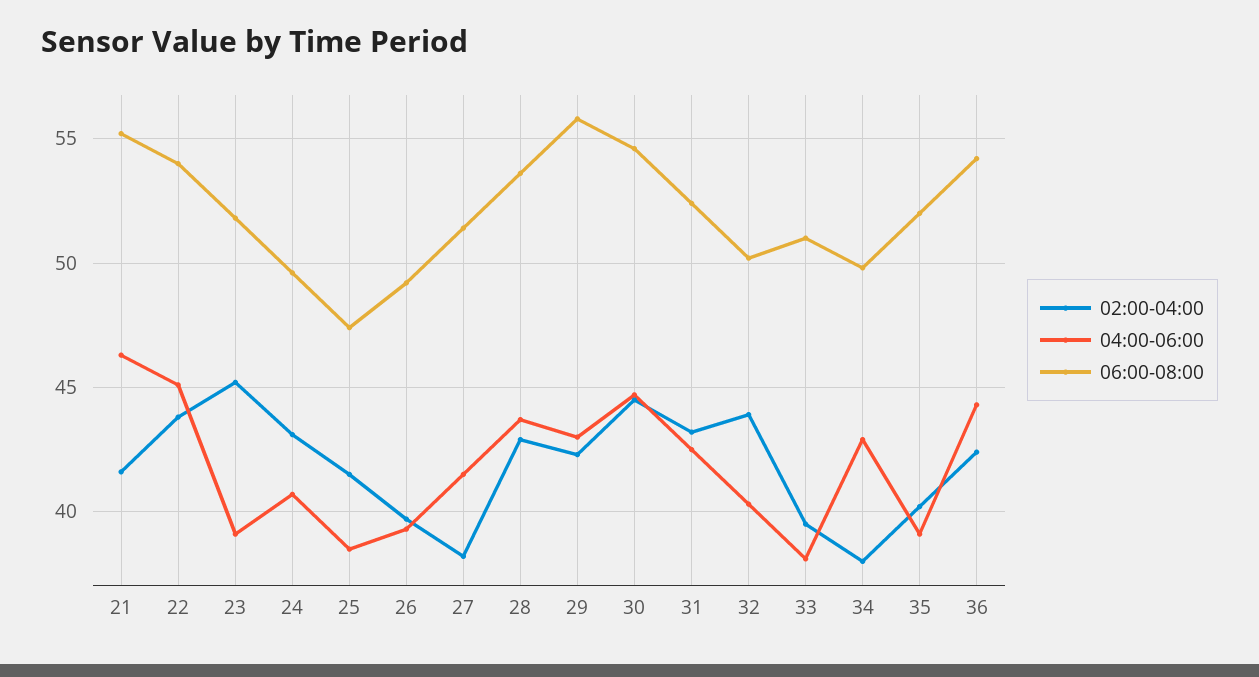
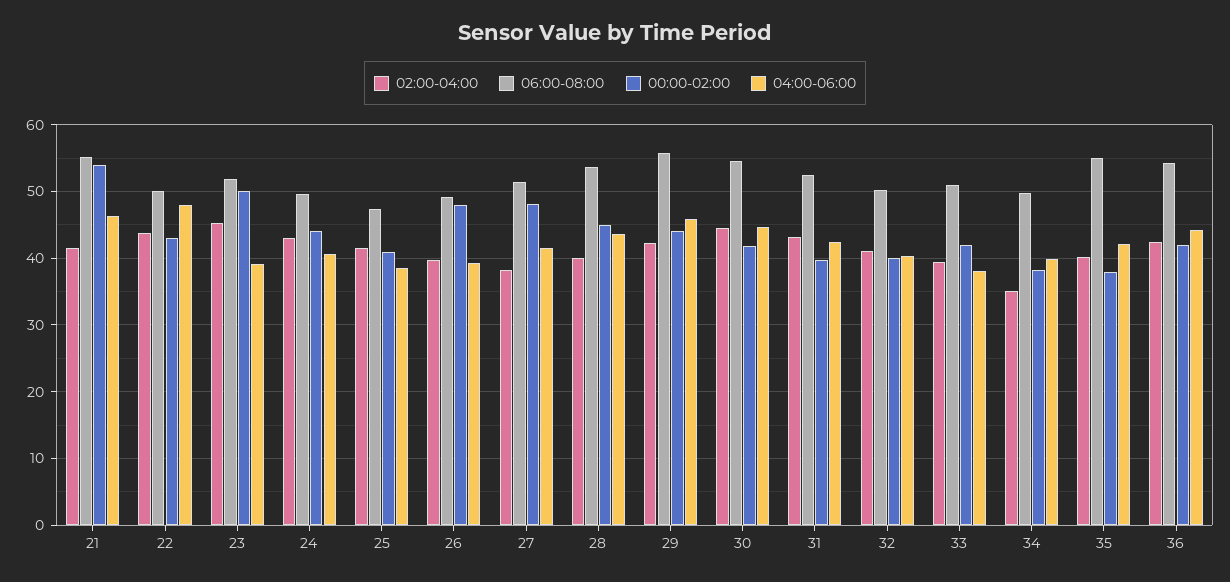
04:00-06:00, 22: 45 -> 48
06:00-08:00, 22: 54 -> 50
02:00-04:00, 28: 43 -> 40
04:00-06:00, 29: 43 -> 46
02:00-04:00, 32: 44 -> 41
02:00-04:00, 34: 38 -> 35
04:00-06:00, 34: 43 -> 40
04:00-06:00, 35: 39 -> 42
06:00-08:00, 35: 52 -> 55
00:00-02:00, 21: none -> 54
00:00-02:00, 22: none -> 43
00:00-02:00, 23: none -> 50
00:00-02:00, 24: none -> 44
00:00-02:00, 25: none -> 41
00:00-02:00, 26: none -> 48
00:00-02:00, 27: none -> 48
00:00-02:00, 28: none -> 45
00:00-02:00, 29: none -> 44
00:00-02:00, 30: none -> 42
00:00-02:00, 31: none -> 40
00:00-02:00, 32: none -> 40
00:00-02:00, 33: none -> 42
00:00-02:00, 34: none -> 38
00:00-02:00, 35: none -> 38
00:00-02:00, 36: none -> 42

